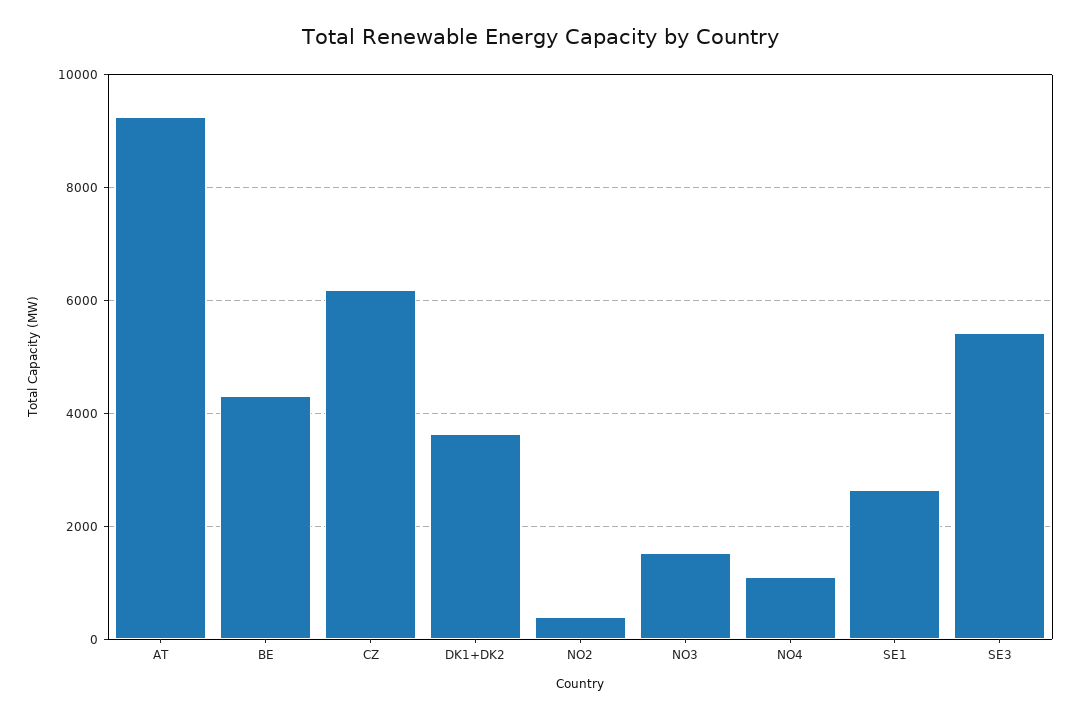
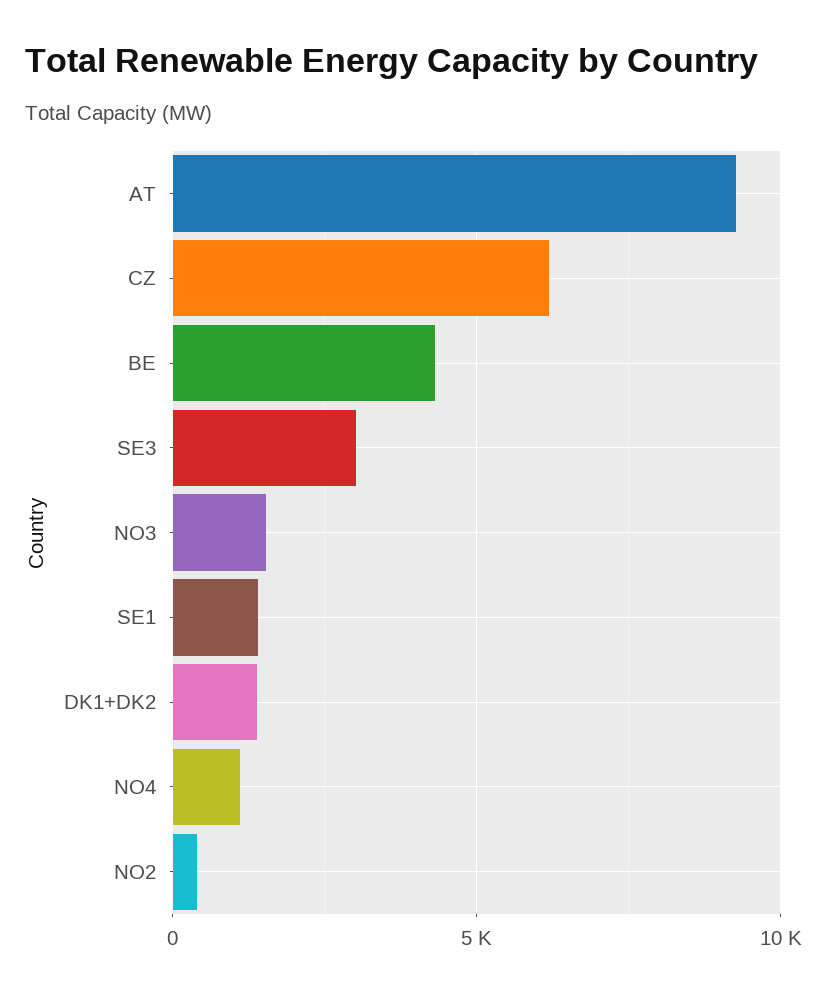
DK1+DK2: 3600 -> 1500
SE1: 2600 -> 1500
SE3: 5400 -> 3000

